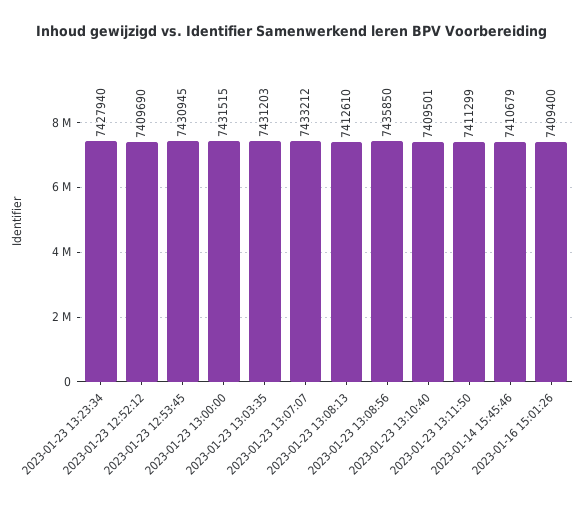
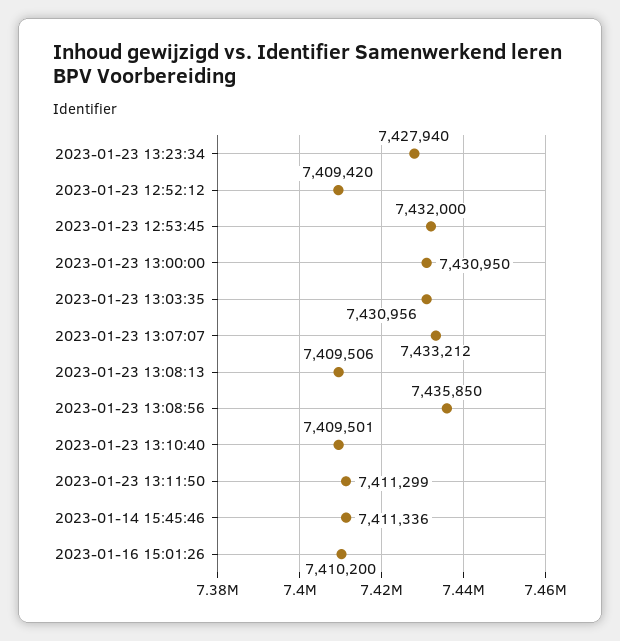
2023-01-23 12:52:12: 7409690 -> 7409420
2023-01-23 12:53:45: 7430945 -> 7432000
2023-01-23 13:00:00: 7431515 -> 7430950
2023-01-23 13:03:35: 7431203 -> 7430956
2023-01-23 13:08:13: 7412610 -> 7409506
2023-01-14 15:45:46: 7410679 -> 7411336
2023-01-16 15:01:26: 7409400 -> 7410200

